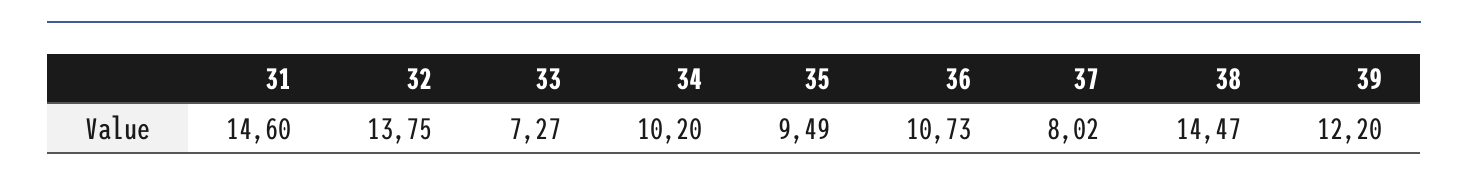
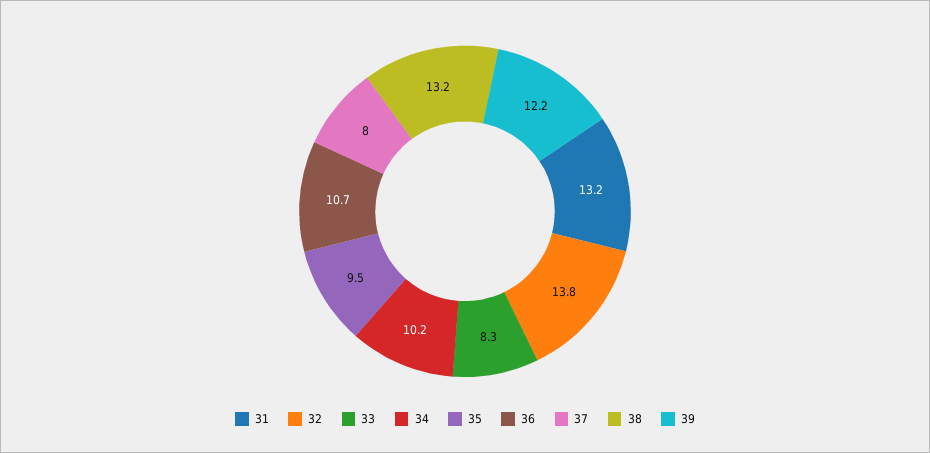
31: 14.6 -> 13.2
33: 7.27 -> 8.3
38: 14.47 -> 13.2

